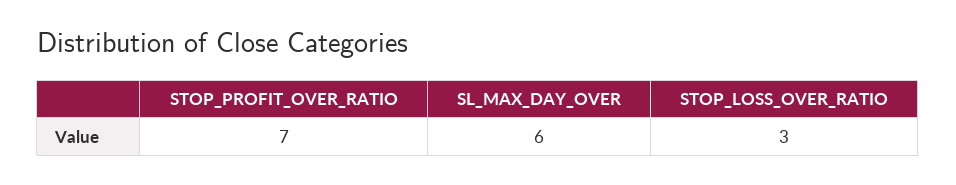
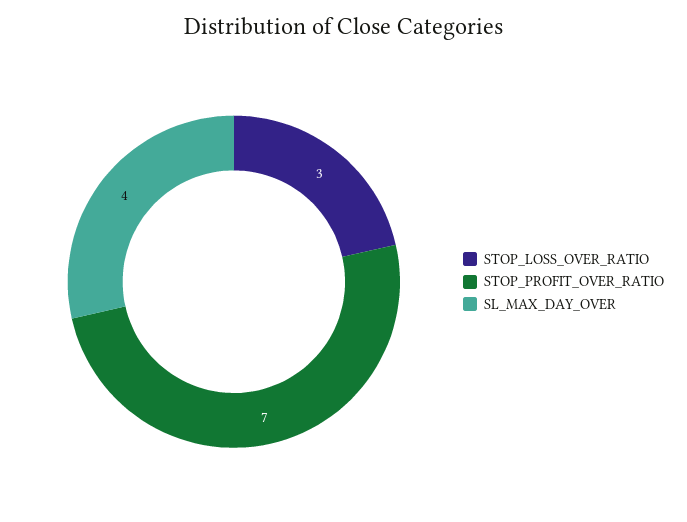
SL_MAX_DAY_OVER: 6 -> 4

